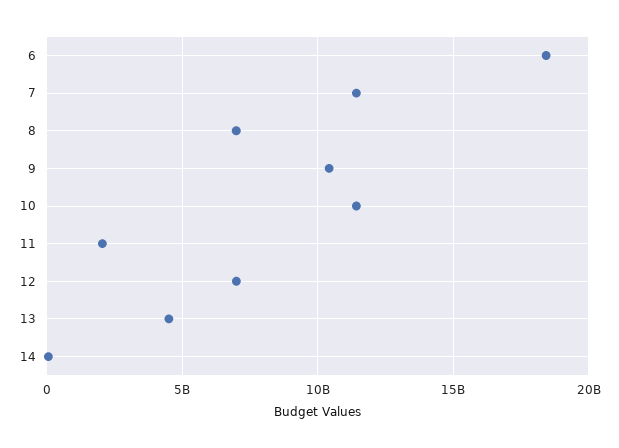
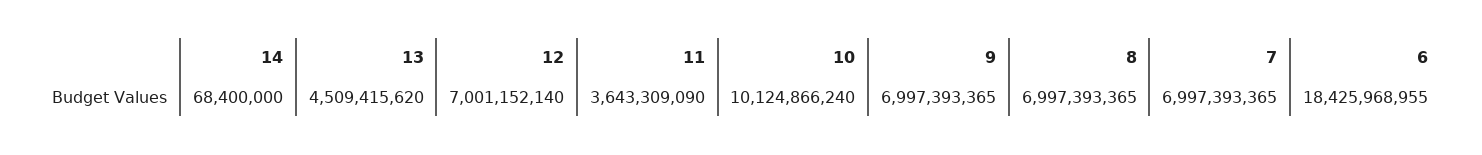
7: 11500000000 -> 6997393365
9: 10500000000 -> 6997393365
10: 11500000000 -> 10124866240
11: 2000000000 -> 3643309090

